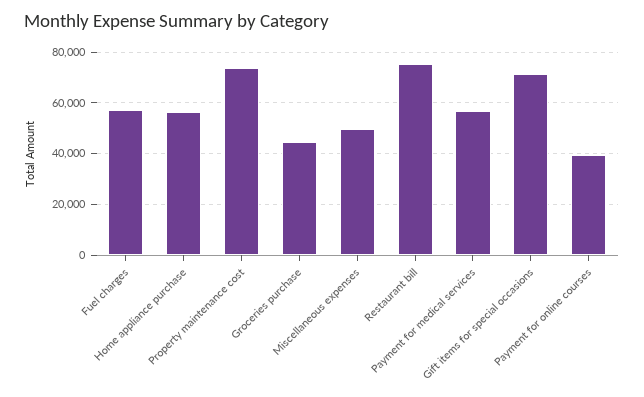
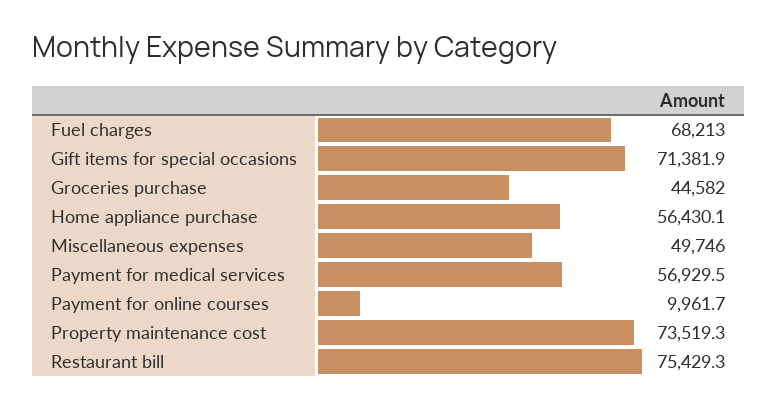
Fuel charges: 57500 -> 68213
Payment for online courses: 40000 -> 9961.7

